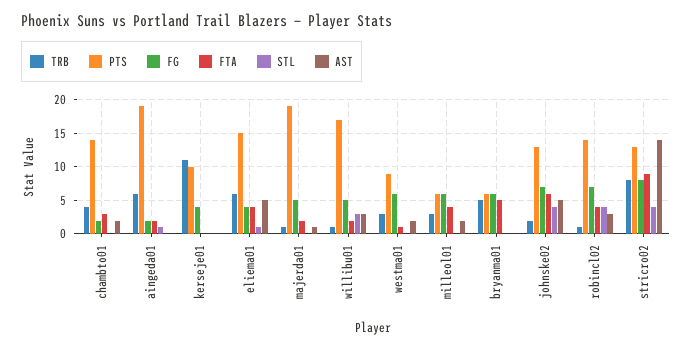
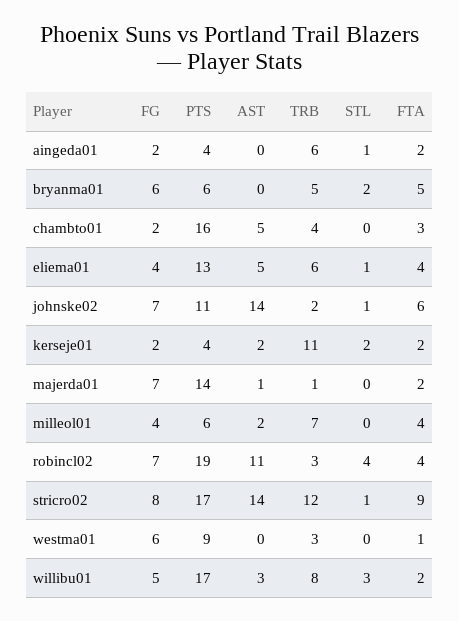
PTS, chambto01: 14 -> 16
AST, chambto01: 2 -> 5
PTS, aingeda01: 19 -> 4
PTS, kerseje01: 10 -> 4
FG, kerseje01: 4 -> 2
FTA, kerseje01: 0 -> 2
STL, kerseje01: 0 -> 2
AST, kerseje01: 0 -> 2
PTS, eliema01: 15 -> 13
PTS, majerda01: 19 -> 14
FG, majerda01: 5 -> 7
TRB, willibu01: 1 -> 8
AST, westma01: 2 -> 0
TRB, milleol01: 3 -> 7
FG, milleol01: 6 -> 4
STL, bryanma01: 0 -> 2
PTS, johnske02: 13 -> 11
STL, johnske02: 4 -> 1
AST, johnske02: 5 -> 14
TRB, robincl02: 1 -> 3
PTS, robincl02: 14 -> 19
AST, robincl02: 3 -> 11
TRB, stricro02: 8 -> 12
PTS, stricro02: 13 -> 17
STL, stricro02: 4 -> 1

